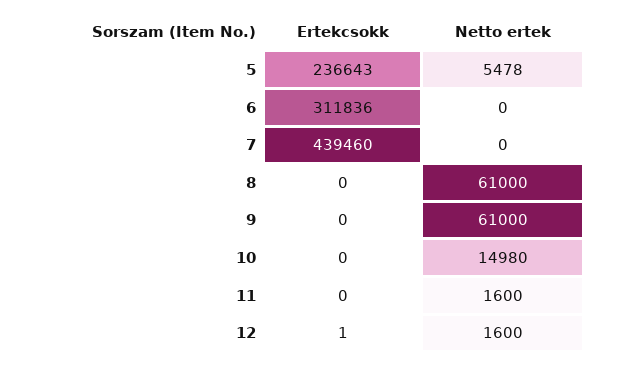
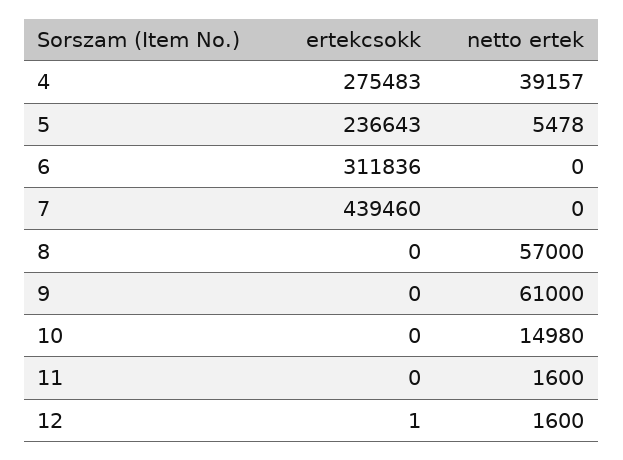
Netto ertek, 8: 61000 -> 57000
Ertekcsokk, 4: none -> 275483
Netto ertek, 4: none -> 39157

